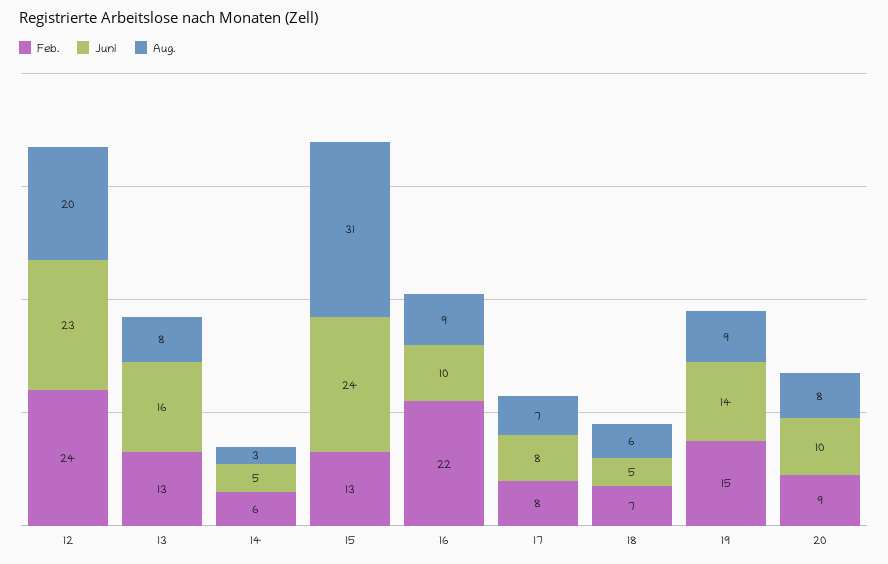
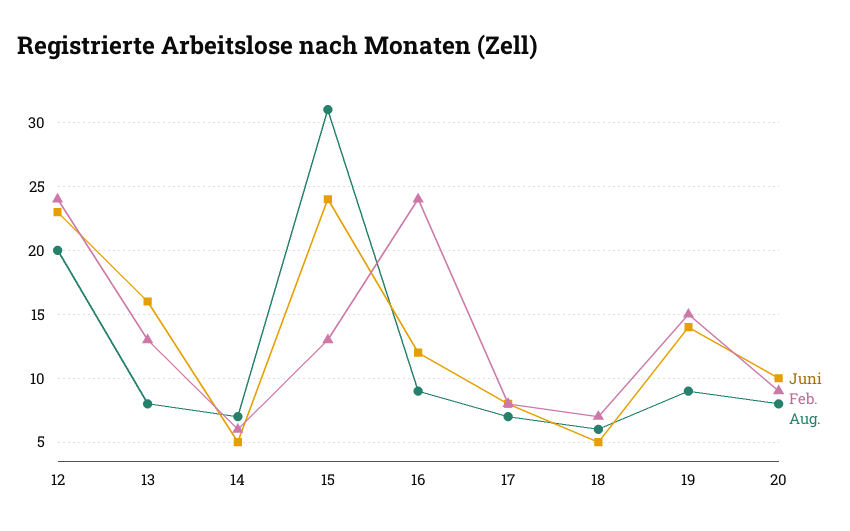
Aug., 14: 3 -> 7
Feb., 16: 22 -> 24
Juni, 16: 10 -> 12

